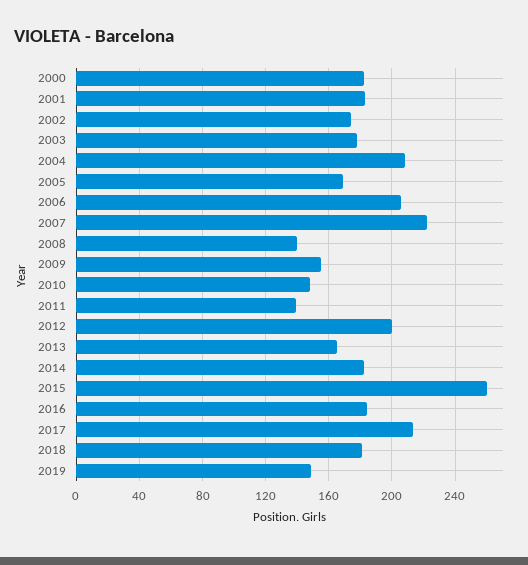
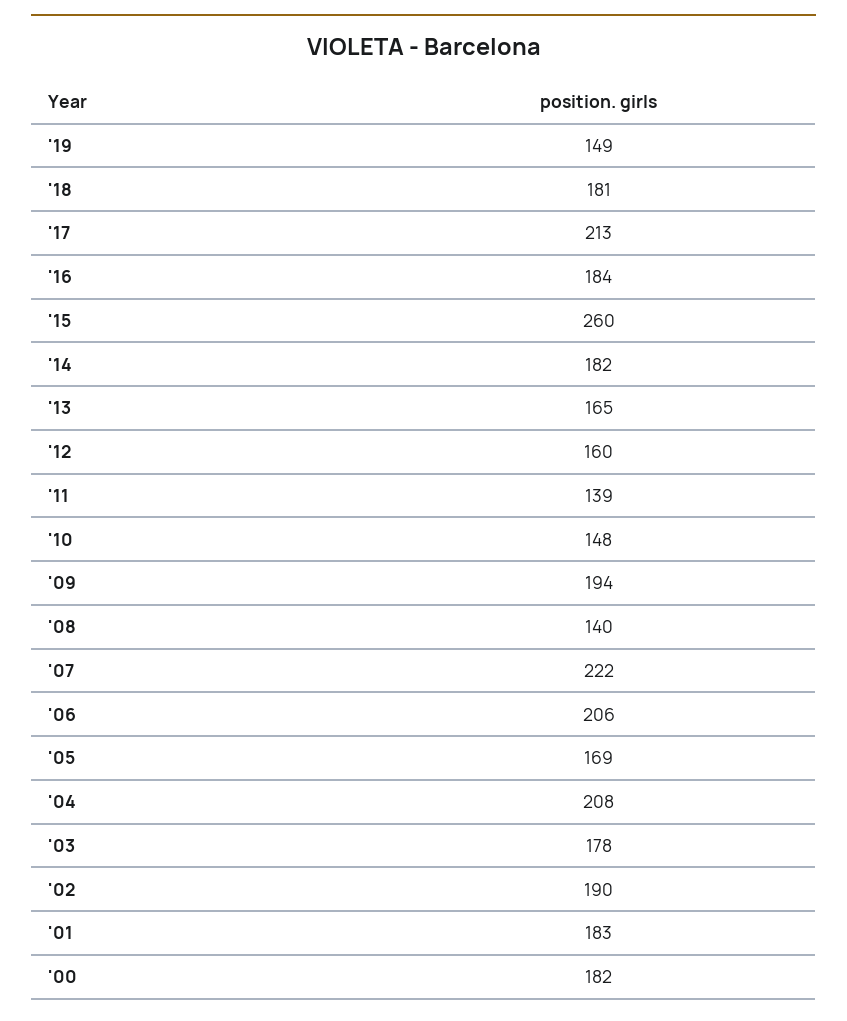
2002: 175 -> 190
2009: 155 -> 194
2012: 200 -> 160

